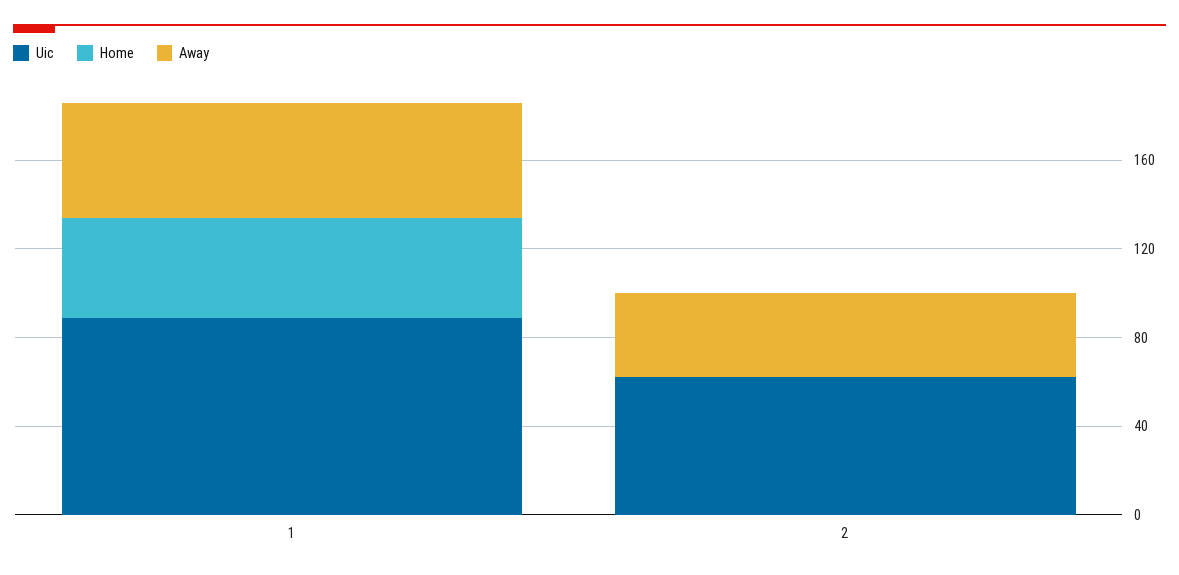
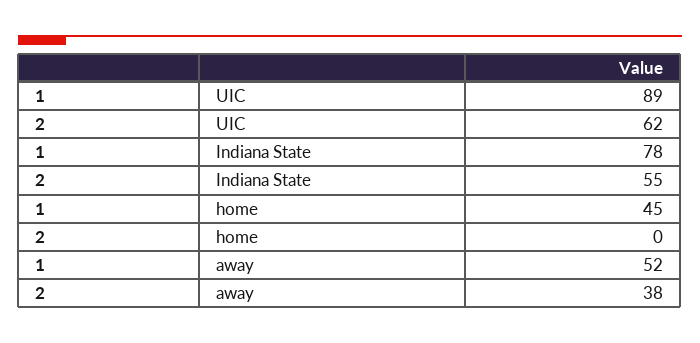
Indiana State, 1: none -> 78
Indiana State, 2: none -> 55

